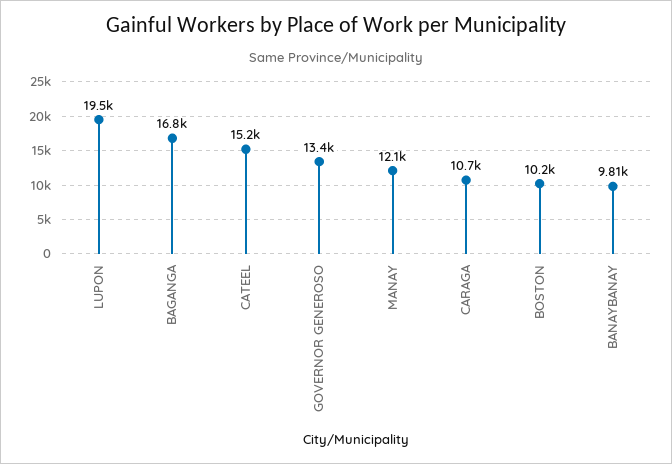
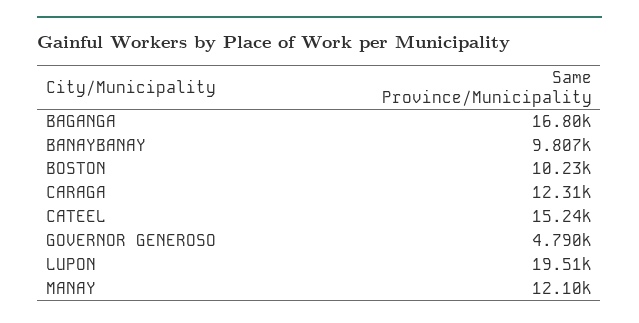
GOVERNOR GENEROSO: 13400 -> 4790
CARAGA: 10700 -> 12310

